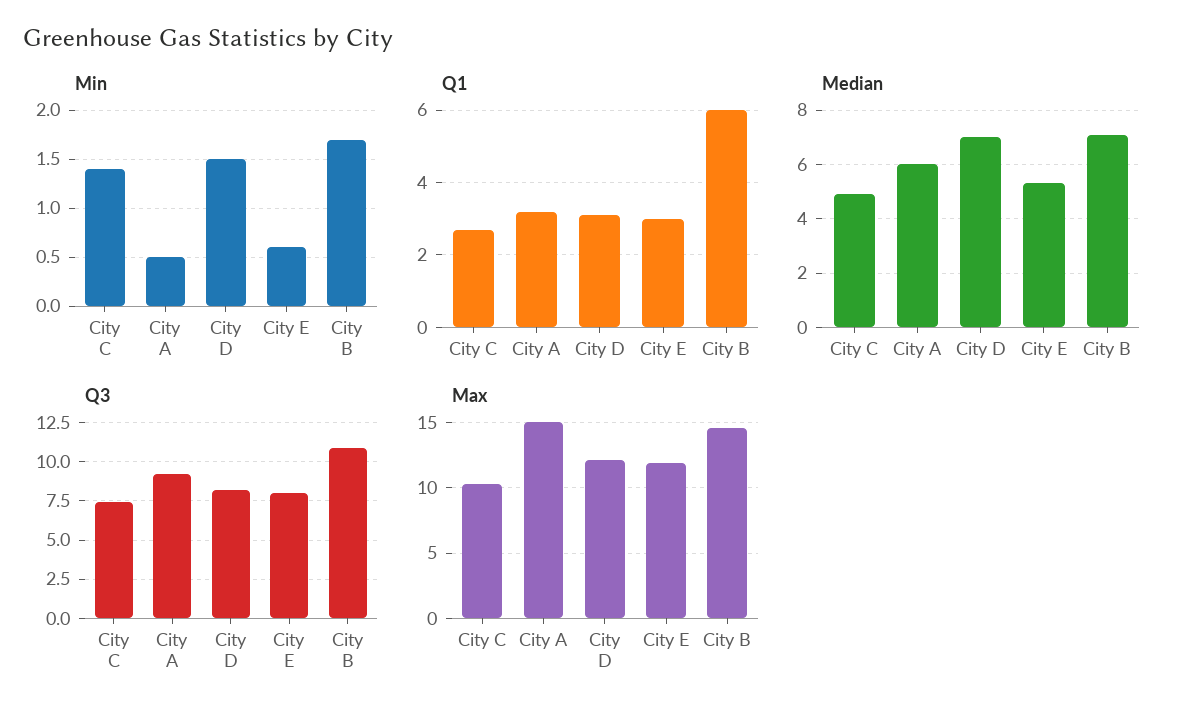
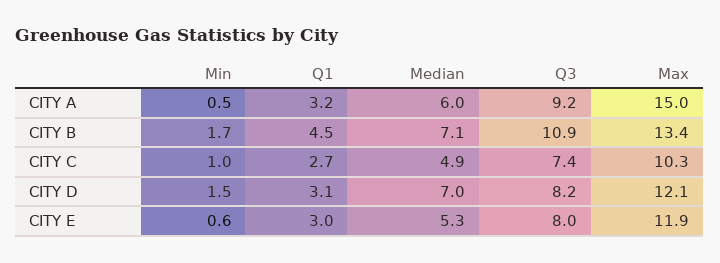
Min, City C: 1.4 -> 1
Q1, City B: 6 -> 4.5
Max, City B: 14.5 -> 13.4

